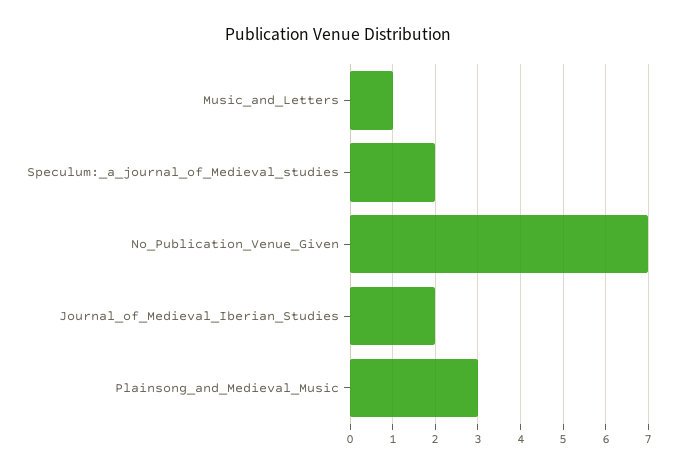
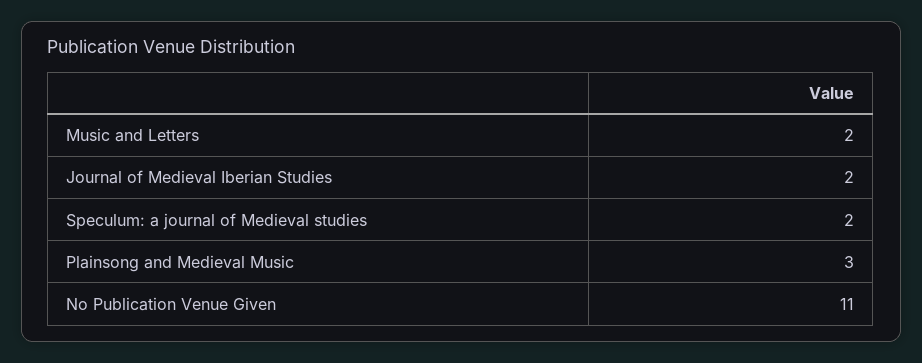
Music_and_Letters: 1 -> 2
No_Publication_Venue_Given: 7 -> 11

